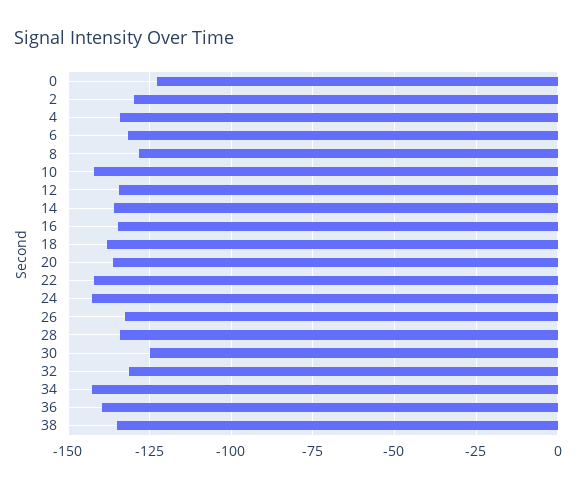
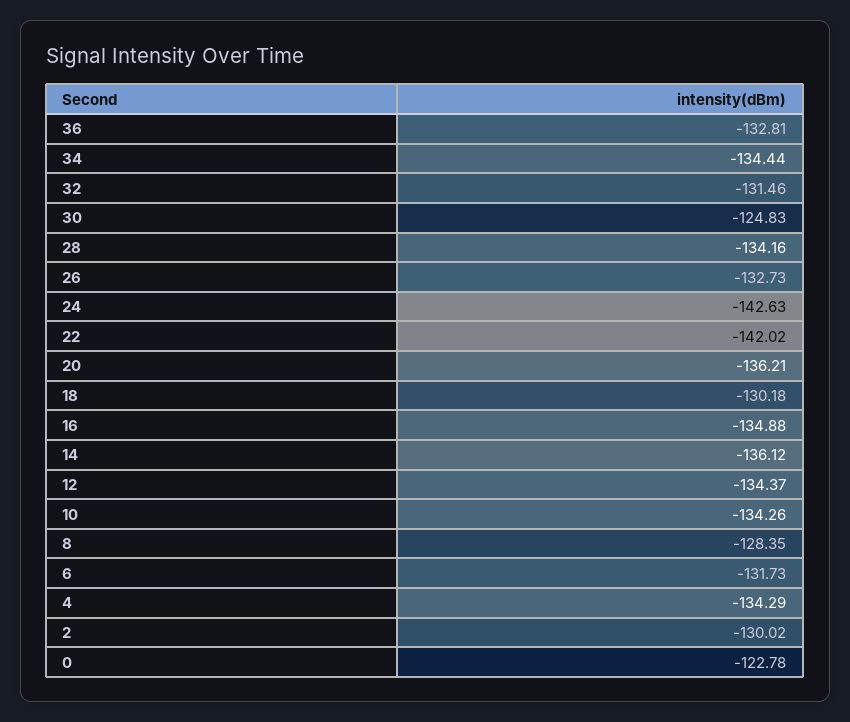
10: -142.5 -> -134.26
18: -137.5 -> -130.18
34: -142.5 -> -134.44
36: -140 -> -132.81
38: -135 -> none

